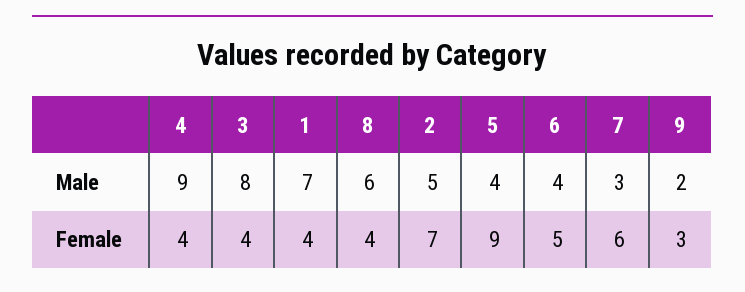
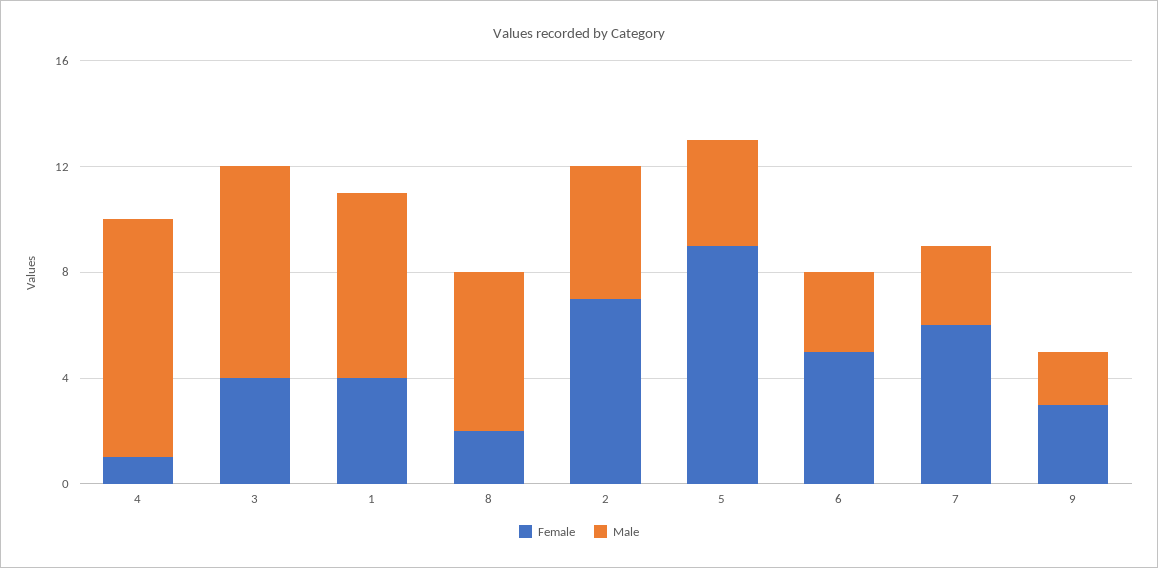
Male, 6: 4 -> 3
Female, 4: 4 -> 1
Female, 8: 4 -> 2

